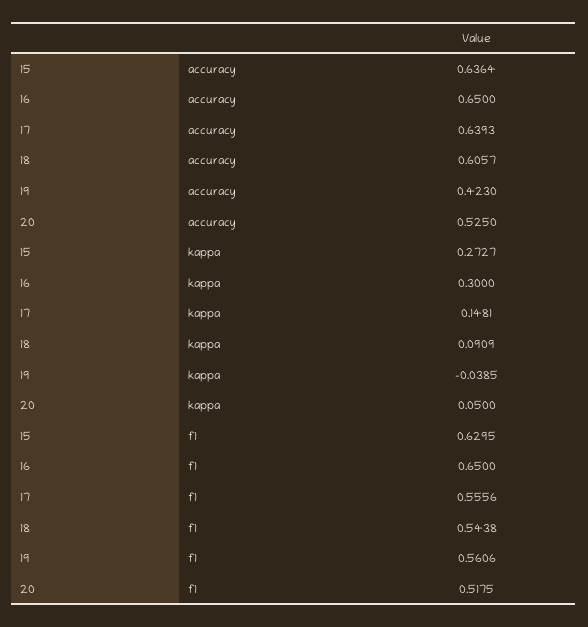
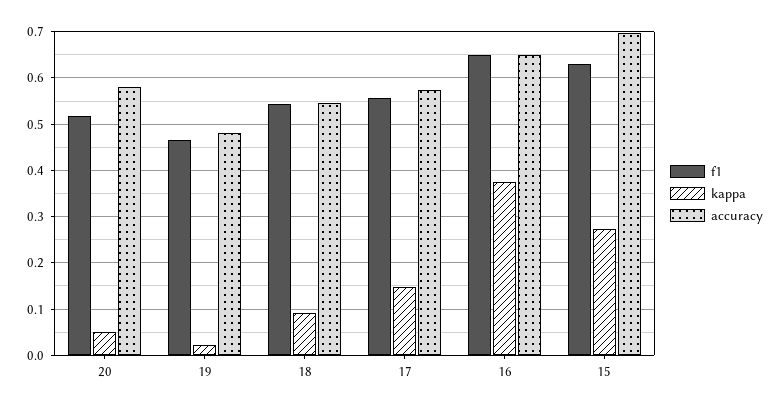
accuracy, 15: 0.6364 -> 0.7
accuracy, 17: 0.6393 -> 0.58
accuracy, 18: 0.6057 -> 0.54
accuracy, 19: 0.423 -> 0.48
accuracy, 20: 0.525 -> 0.58
kappa, 16: 0.3 -> 0.38
kappa, 19: -0.0385 -> 0.02
f1, 19: 0.5606 -> 0.46

